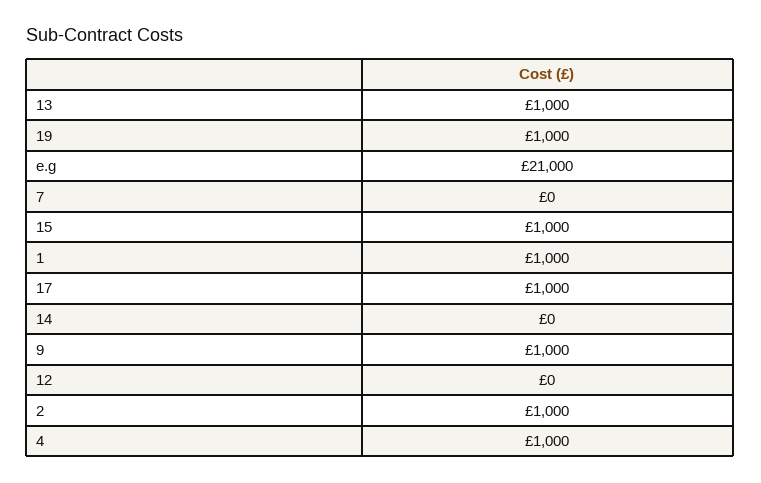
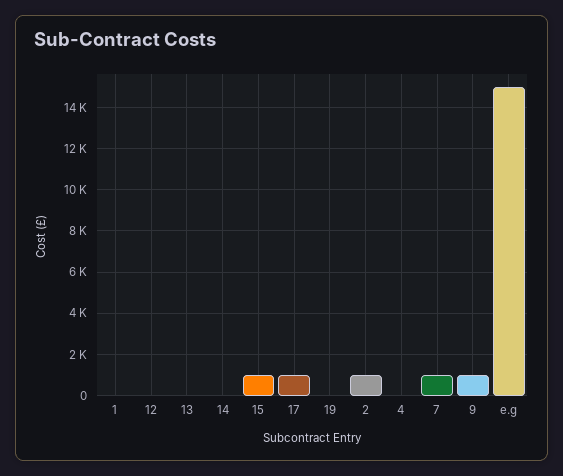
13: 1000 -> 0
19: 1000 -> 0
e.g: 21000 -> 15000
7: 0 -> 1000
1: 1000 -> 0
4: 1000 -> 0

